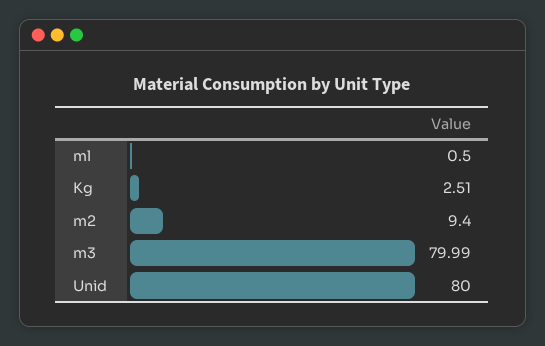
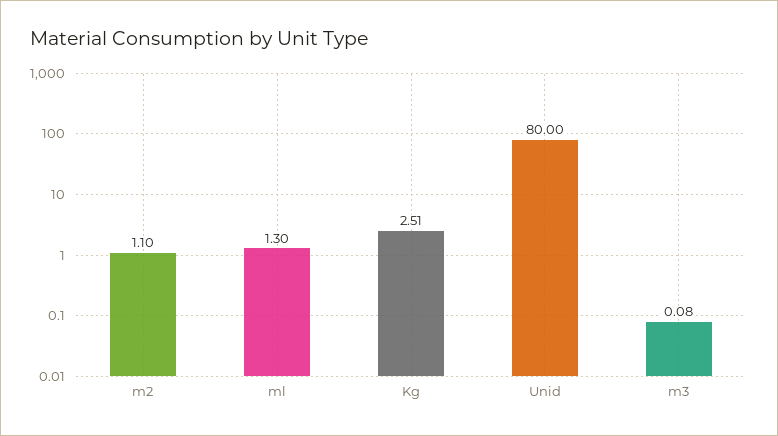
ml: 0.5 -> 1.3
m2: 9.4 -> 1.1
m3: 79.99 -> 0.08

